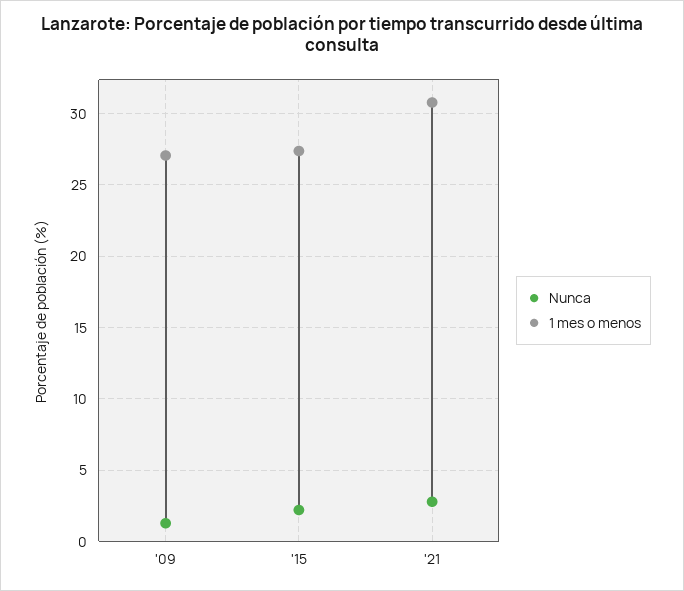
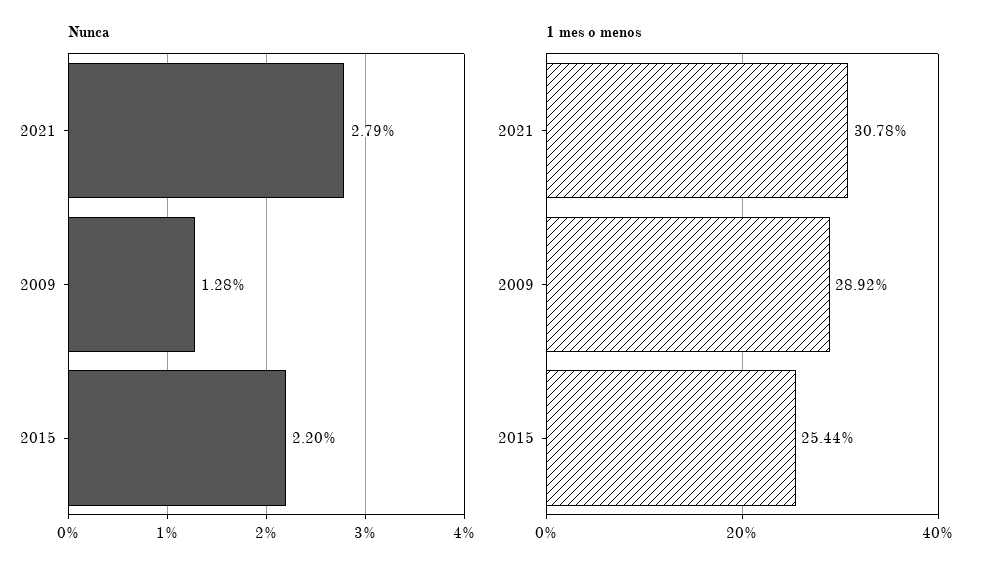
1 mes o menos, '09: 27 -> 28.92
1 mes o menos, '15: 27.5 -> 25.44

